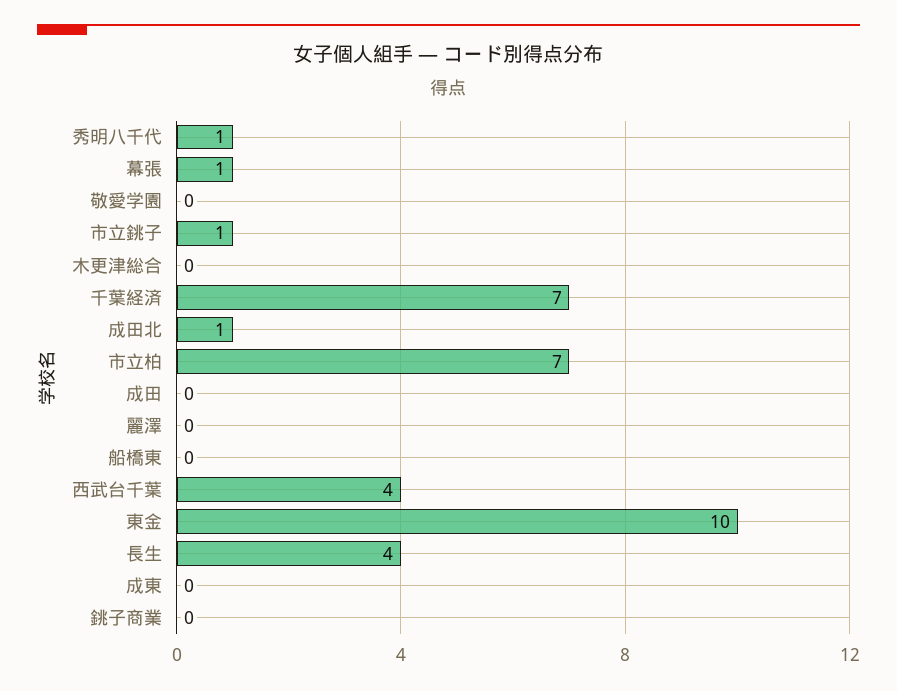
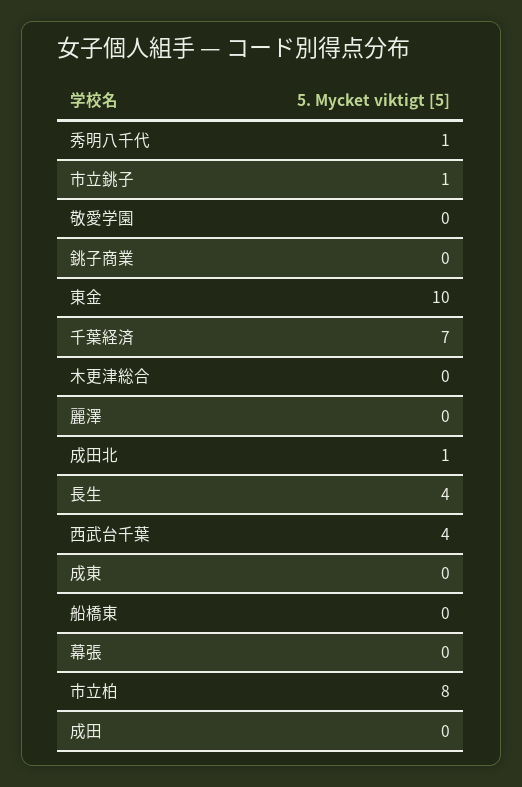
幕張: 1 -> 0
市立柏: 7 -> 8

